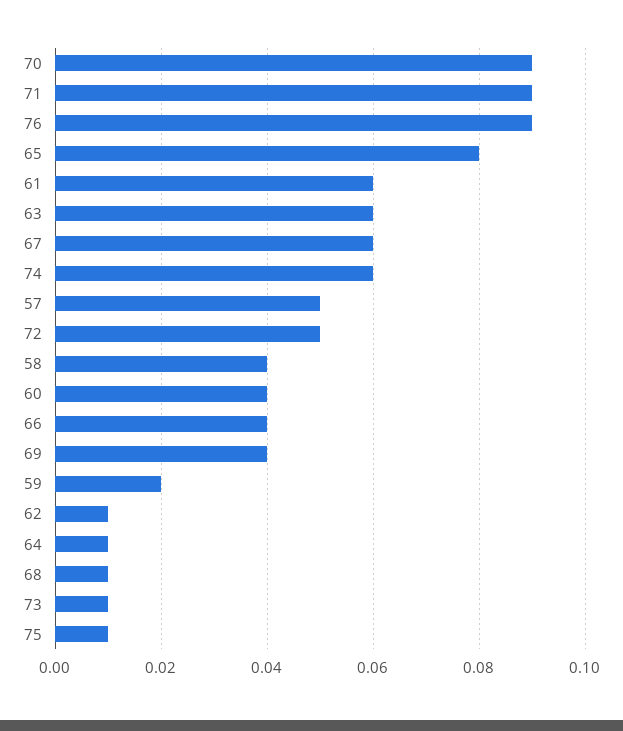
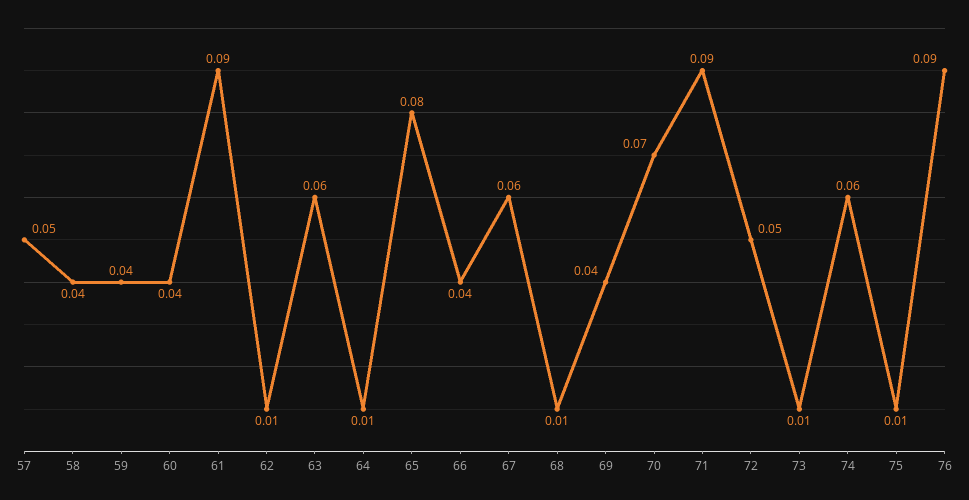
70: 0.09 -> 0.07
61: 0.06 -> 0.09
59: 0.02 -> 0.04

